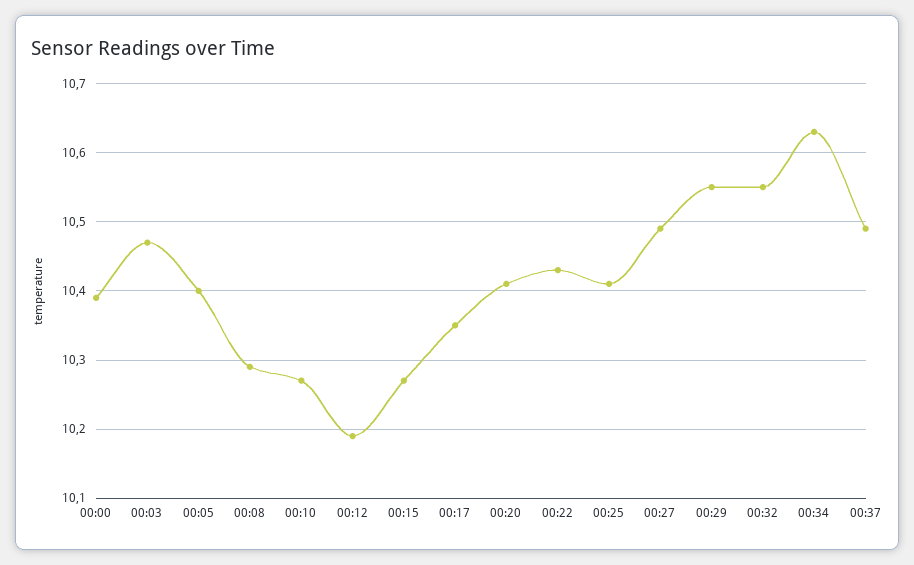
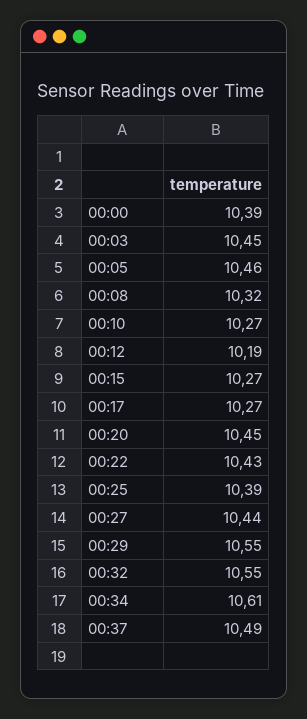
00:03: 10.47 -> 10.45
00:05: 10.4 -> 10.46
00:08: 10.29 -> 10.32
00:17: 10.35 -> 10.27
00:20: 10.41 -> 10.45
00:25: 10.41 -> 10.39
00:27: 10.49 -> 10.44
00:34: 10.63 -> 10.61

